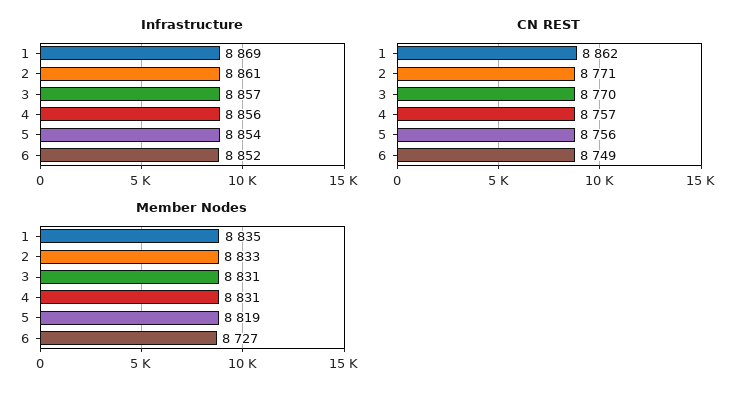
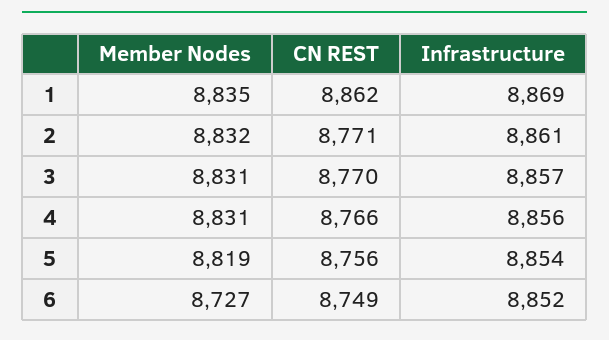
CN REST, 4: 8757 -> 8766
Member Nodes, 2: 8833 -> 8832

